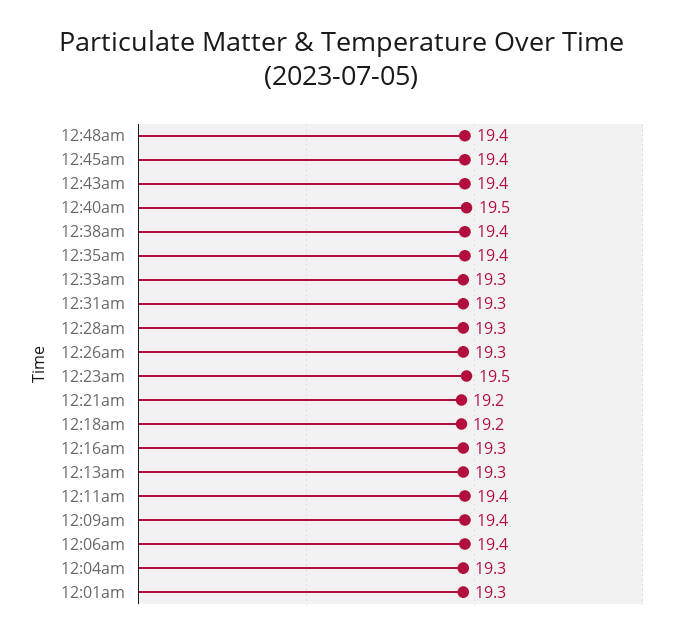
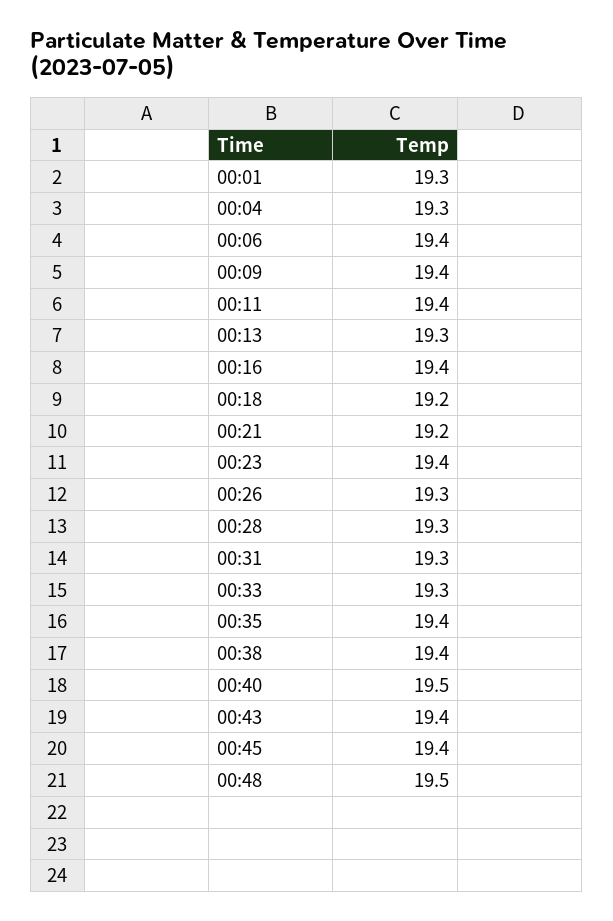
12:48am: 19.4 -> 19.5
12:23am: 19.5 -> 19.4
12:16am: 19.3 -> 19.4

